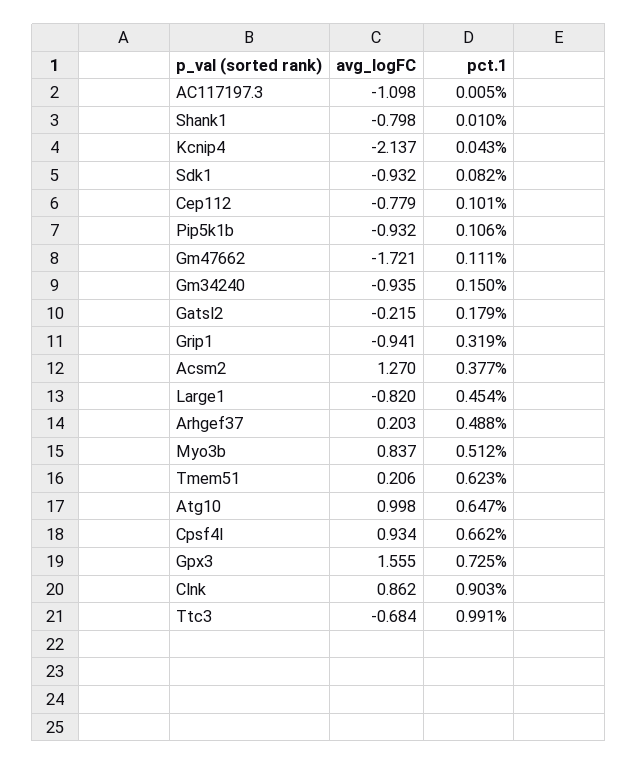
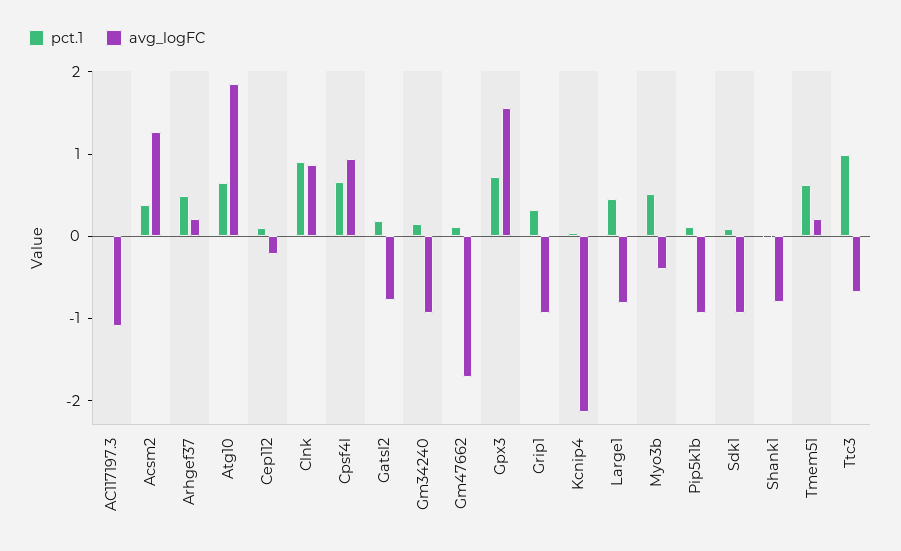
avg_logFC, Cep112: -0.779 -> -0.2
avg_logFC, Gatsl2: -0.215 -> -0.8
avg_logFC, Myo3b: 0.837 -> -0.4
avg_logFC, Atg10: 0.998 -> 1.8

